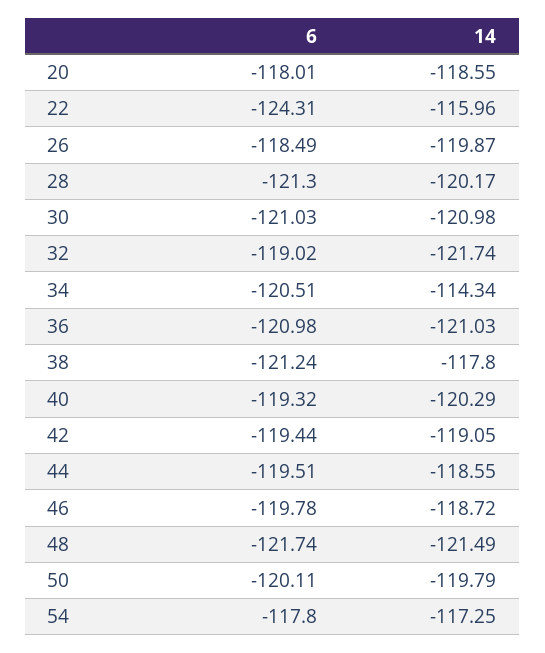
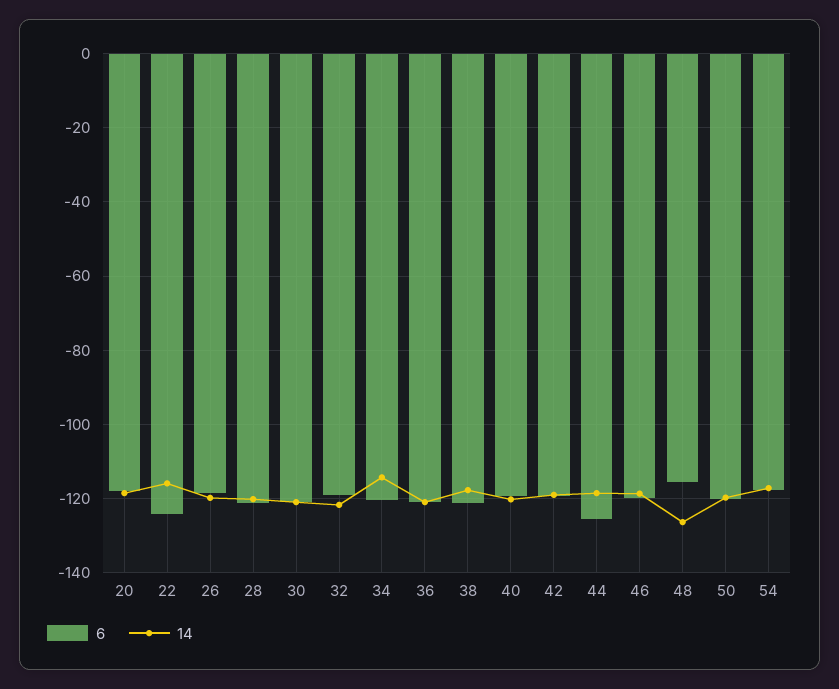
6, 44: -119.51 -> -126
6, 48: -121.74 -> -116
14, 48: -121.49 -> -126

